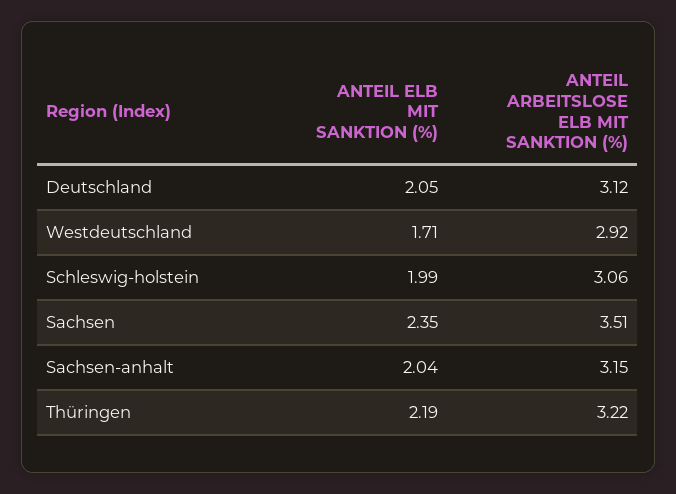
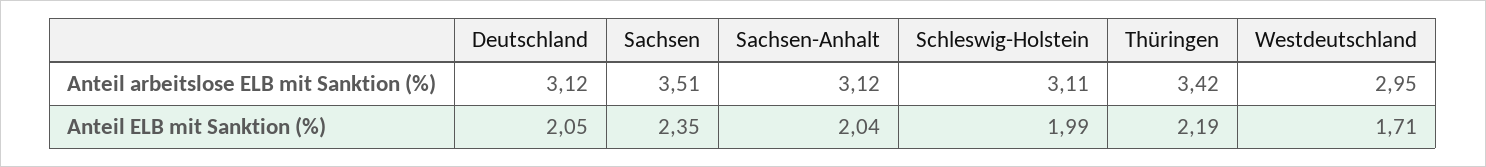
ANTEIL ARBEITSLOSE ELB MIT SANKTION (%), Westdeutschland: 2.92 -> 2.95
ANTEIL ARBEITSLOSE ELB MIT SANKTION (%), Schleswig-holstein: 3.06 -> 3.11
ANTEIL ARBEITSLOSE ELB MIT SANKTION (%), Sachsen-anhalt: 3.15 -> 3.12
ANTEIL ARBEITSLOSE ELB MIT SANKTION (%), Thüringen: 3.22 -> 3.42

